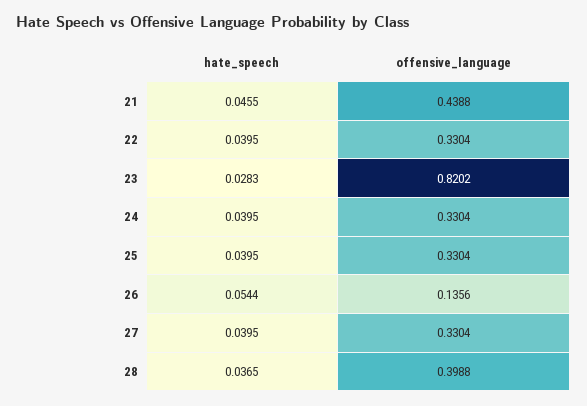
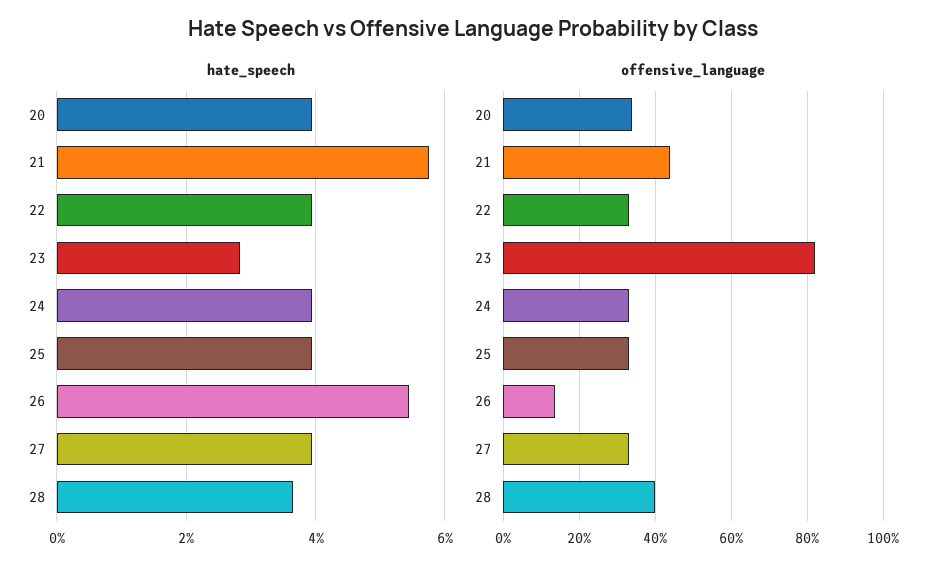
hate_speech, 21: 0.0455 -> 0.058
hate_speech, 20: none -> 0.04
offensive_language, 20: none -> 0.34

